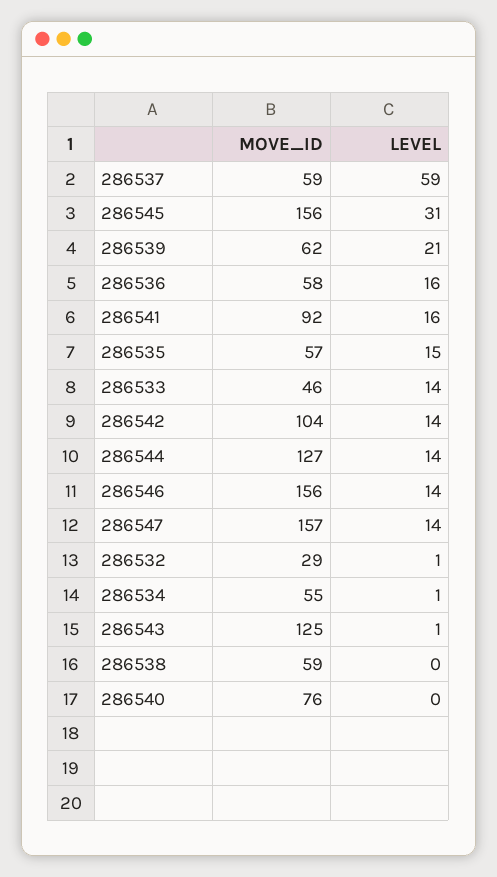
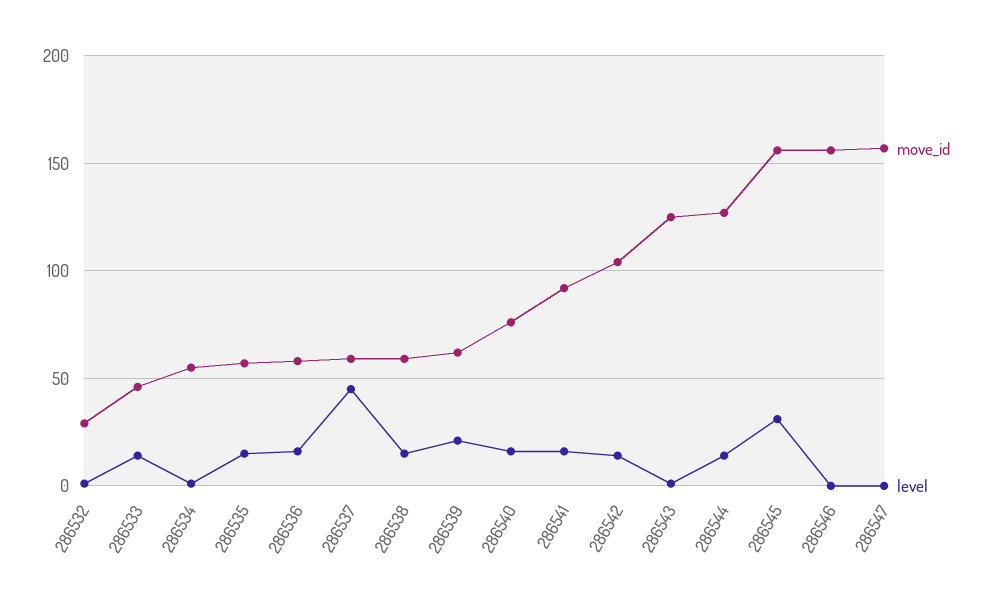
LEVEL, 286537: 59 -> 45
LEVEL, 286546: 14 -> 0
LEVEL, 286547: 14 -> 0
LEVEL, 286538: 0 -> 15
LEVEL, 286540: 0 -> 15

